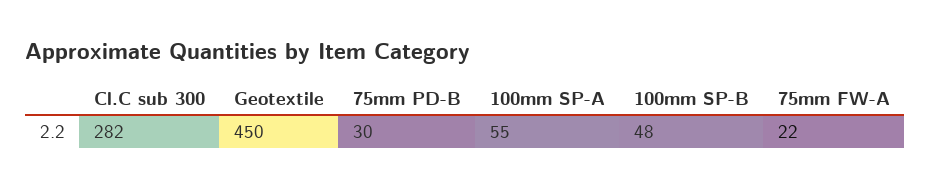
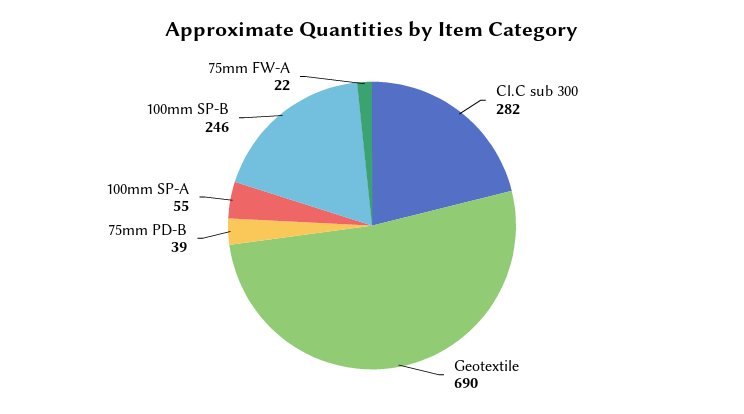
Geotextile: 450 -> 690
75mm PD-B: 30 -> 39
100mm SP-B: 48 -> 246

